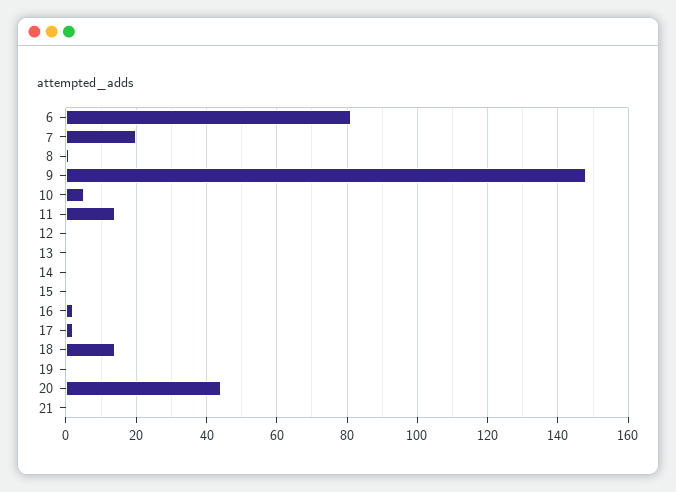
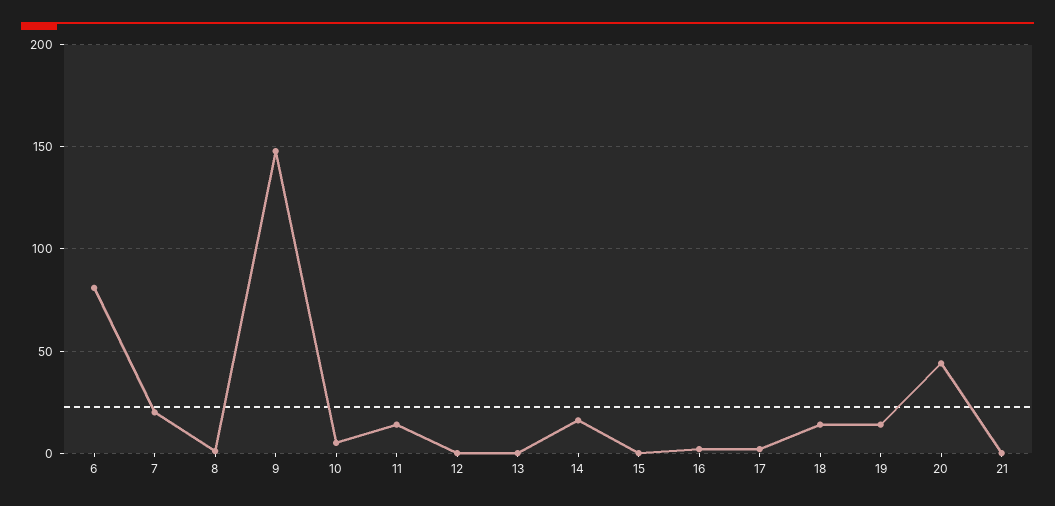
14: 0 -> 15
19: 0 -> 15

